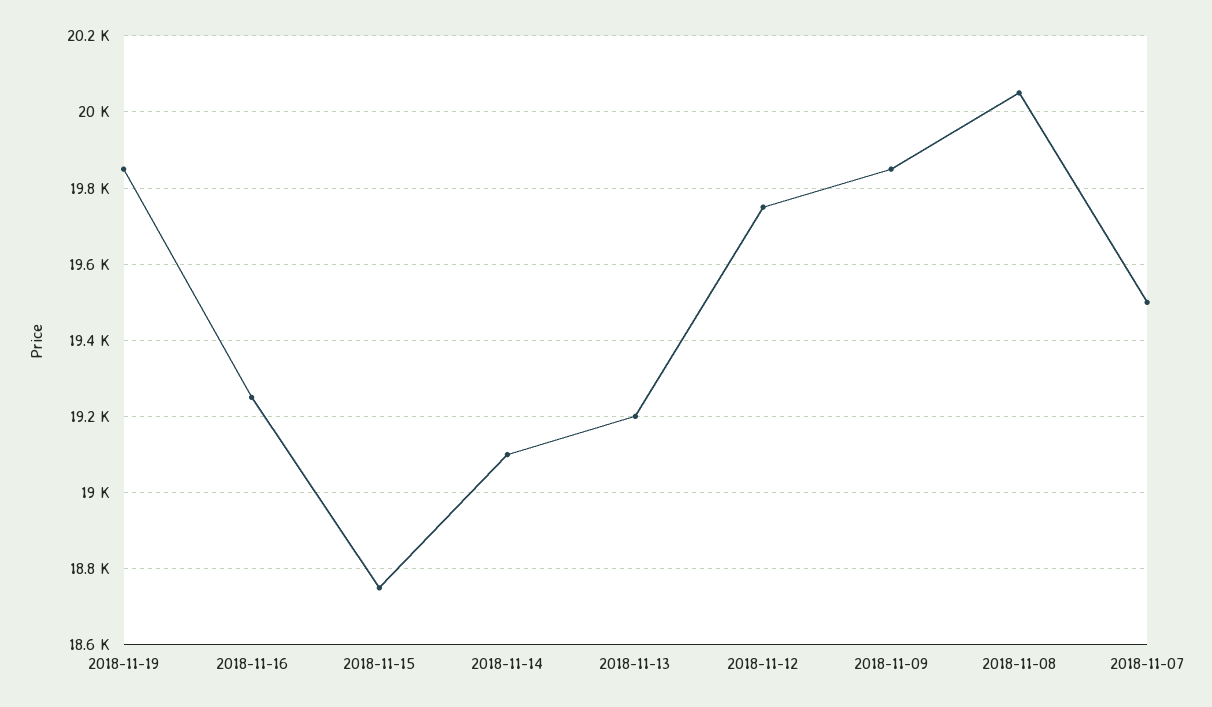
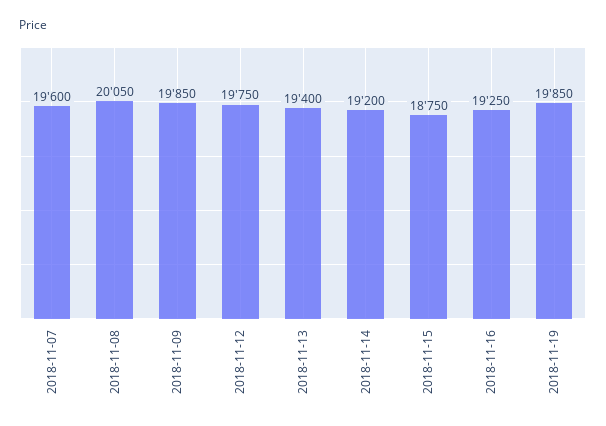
2018-11-14: 19100 -> 19200
2018-11-13: 19200 -> 19400
2018-11-07: 19500 -> 19600

